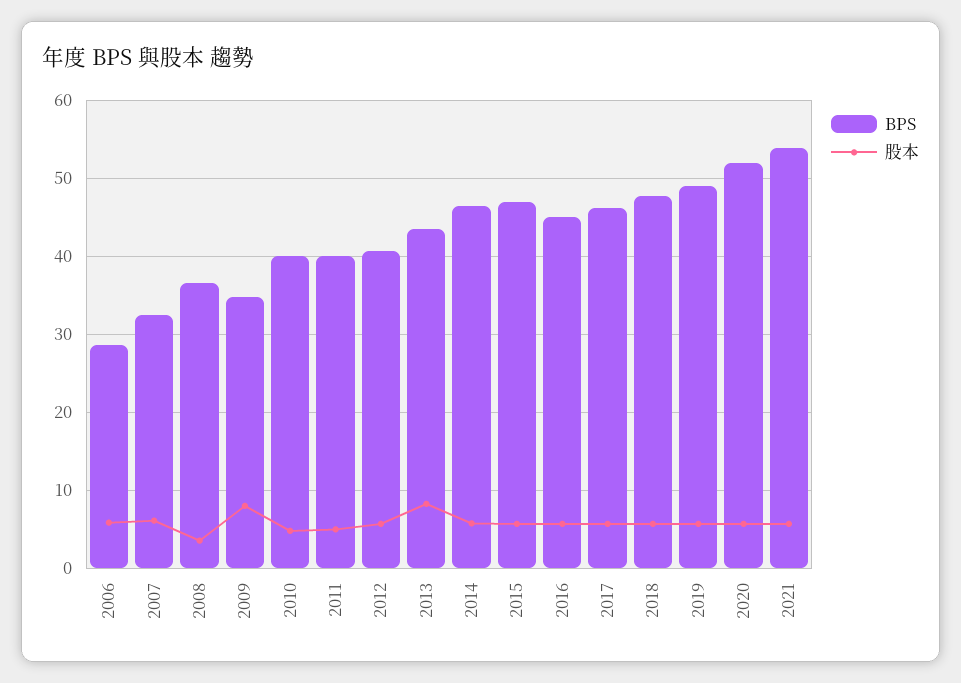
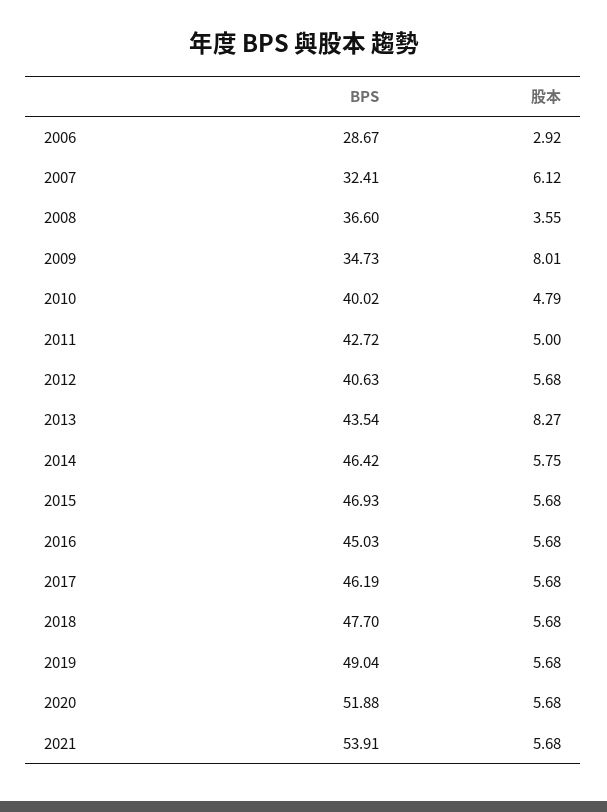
股本, 2006: 6 -> 2.92
BPS, 2011: 40 -> 42.72

